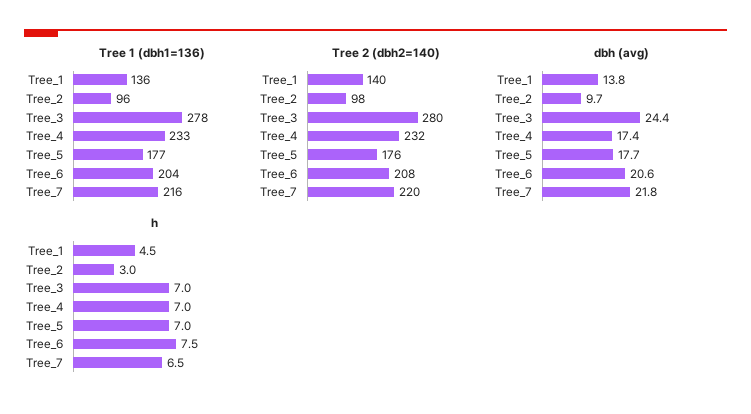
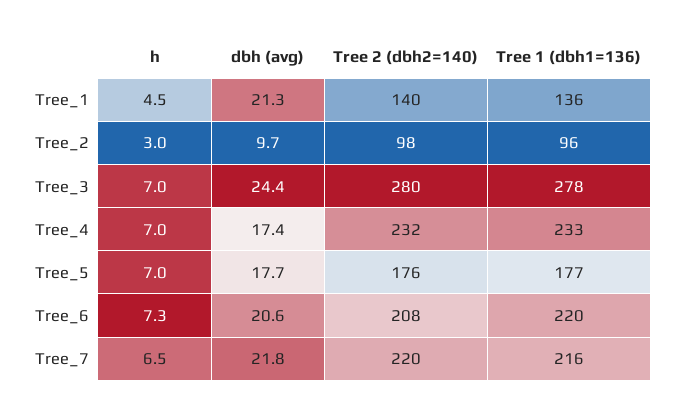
Tree 1 (dbh1=136), Tree_6: 204 -> 220
dbh (avg), Tree_1: 13.8 -> 21.3
h, Tree_6: 7.5 -> 7.3

